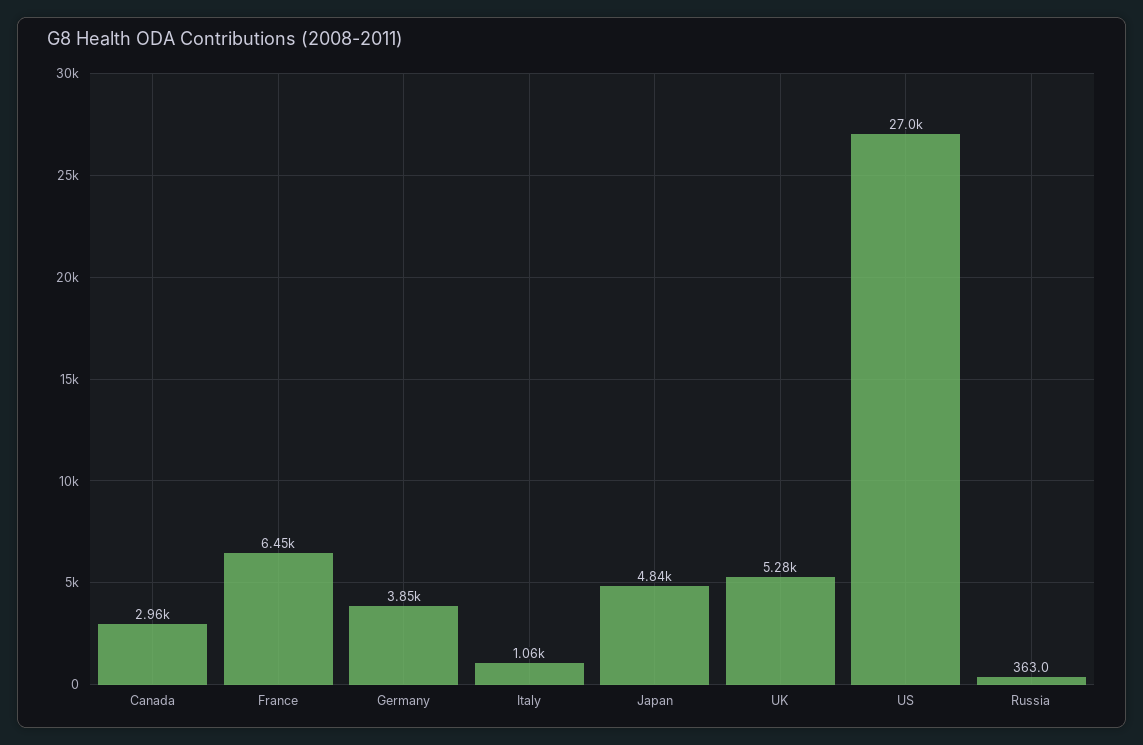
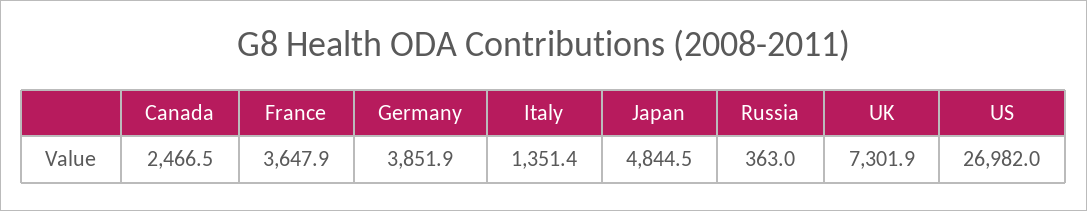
Canada: 2960 -> 2466.5
France: 6450 -> 3647.9
Italy: 1060 -> 1351.4
UK: 5280 -> 7301.9

